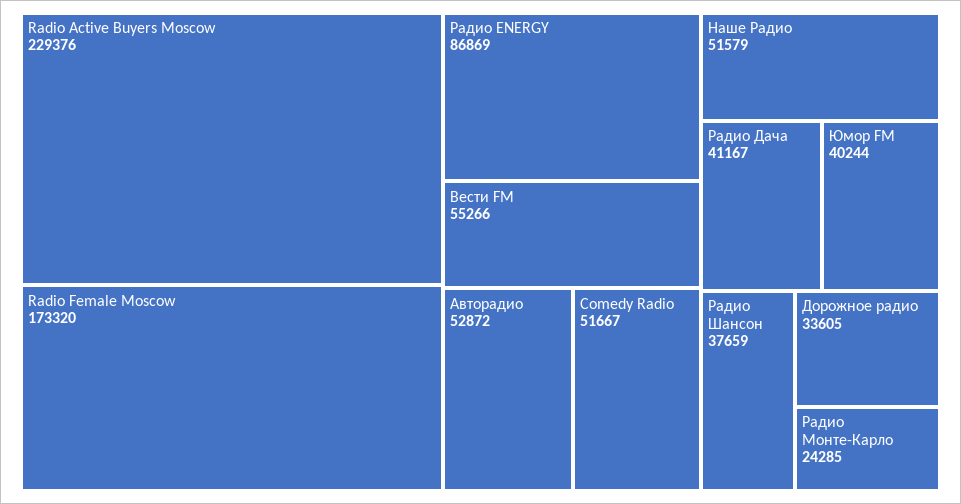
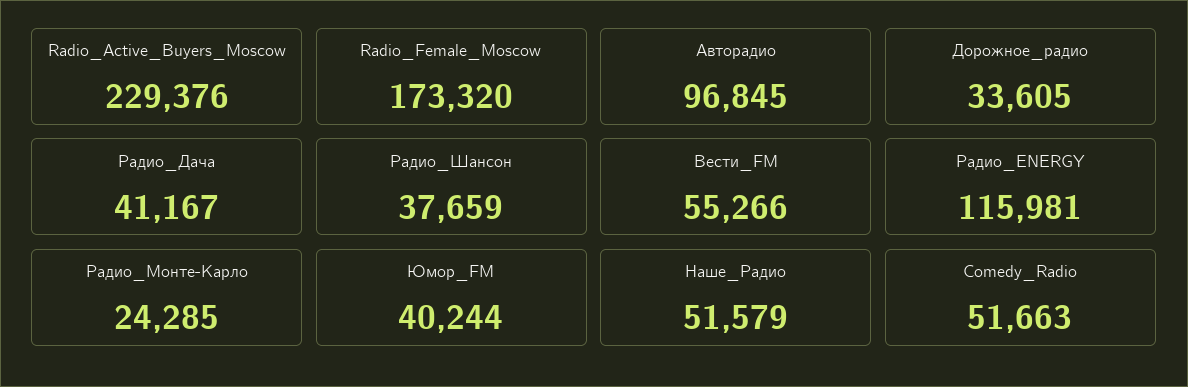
Радио ENERGY: 86869 -> 115981
Авторадио: 52872 -> 96845
Comedy Radio: 51667 -> 51663

